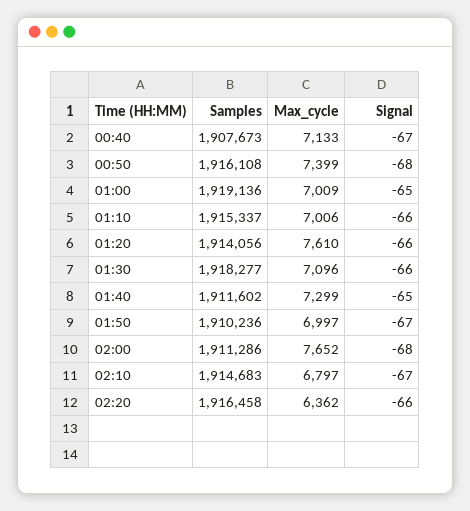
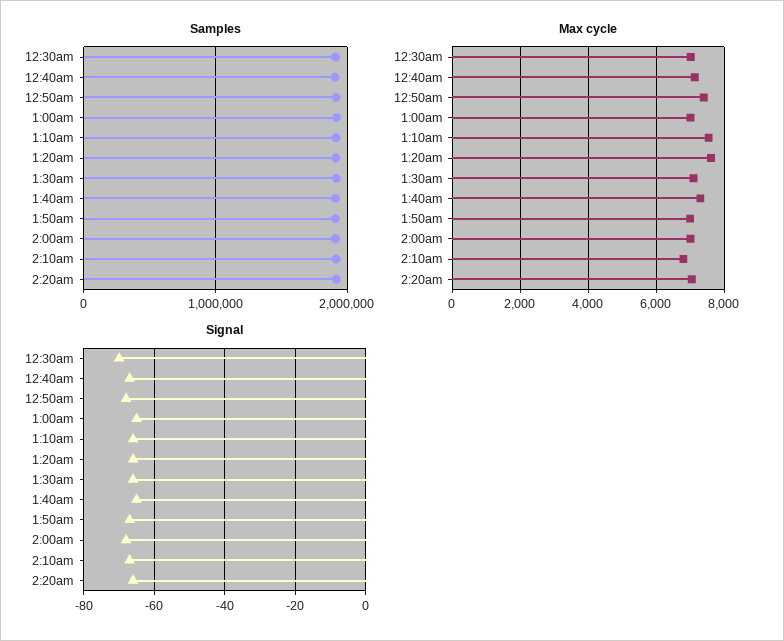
Max_cycle, 01:10: 7006 -> 7600
Max_cycle, 02:00: 7652 -> 7000
Max_cycle, 02:20: 6362 -> 7000
Samples, 12:30am: none -> 1900000
Max_cycle, 12:30am: none -> 7000
Signal, 12:30am: none -> -70

